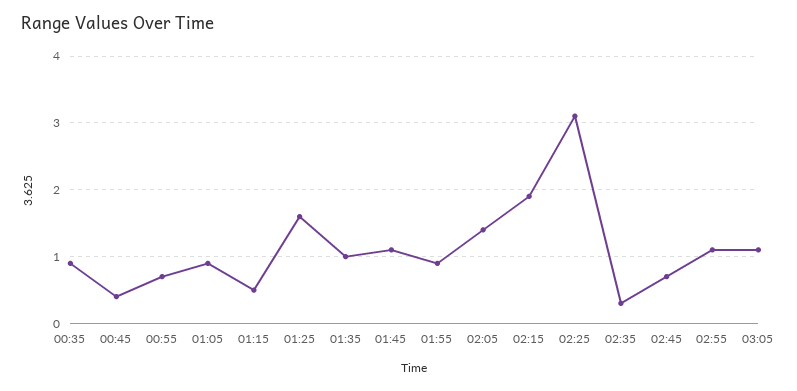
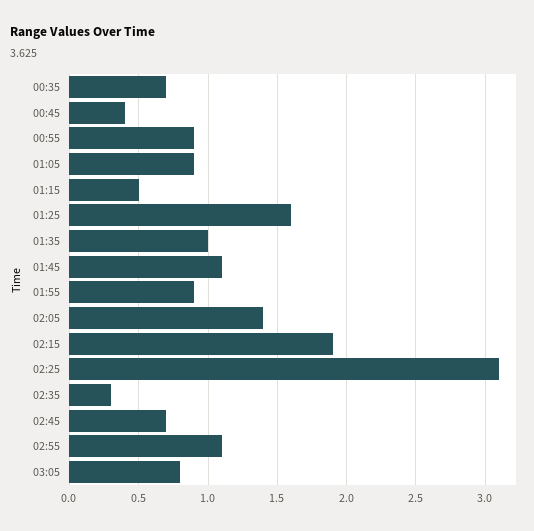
00:35: 0.9 -> 0.7
00:55: 0.7 -> 0.9
03:05: 1.1 -> 0.8

